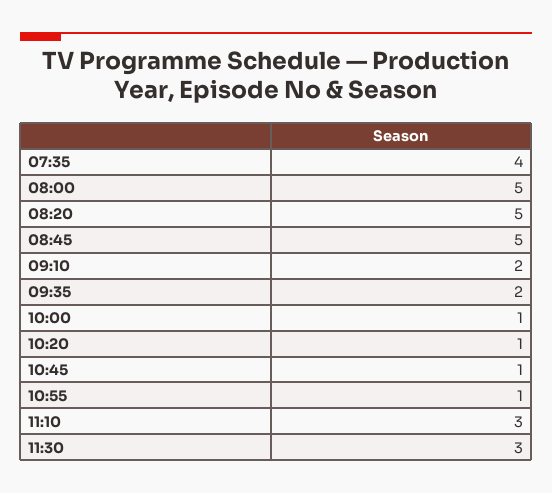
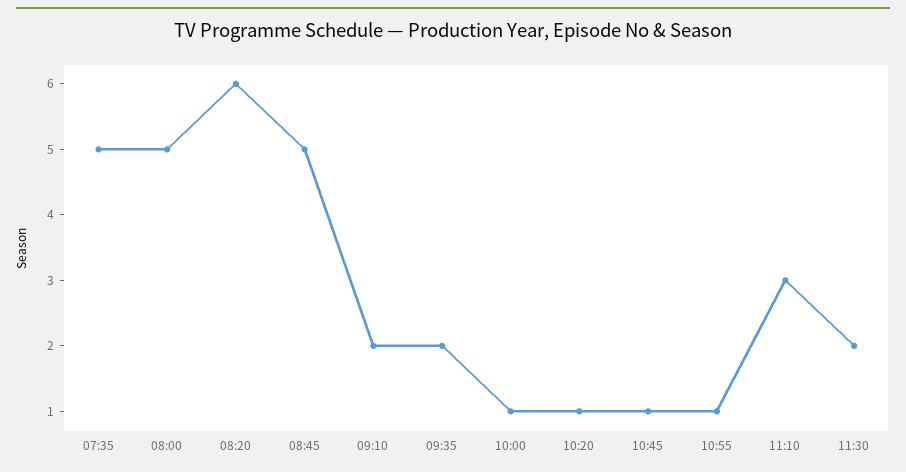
07:35: 4 -> 5
08:20: 5 -> 6
11:30: 3 -> 2

